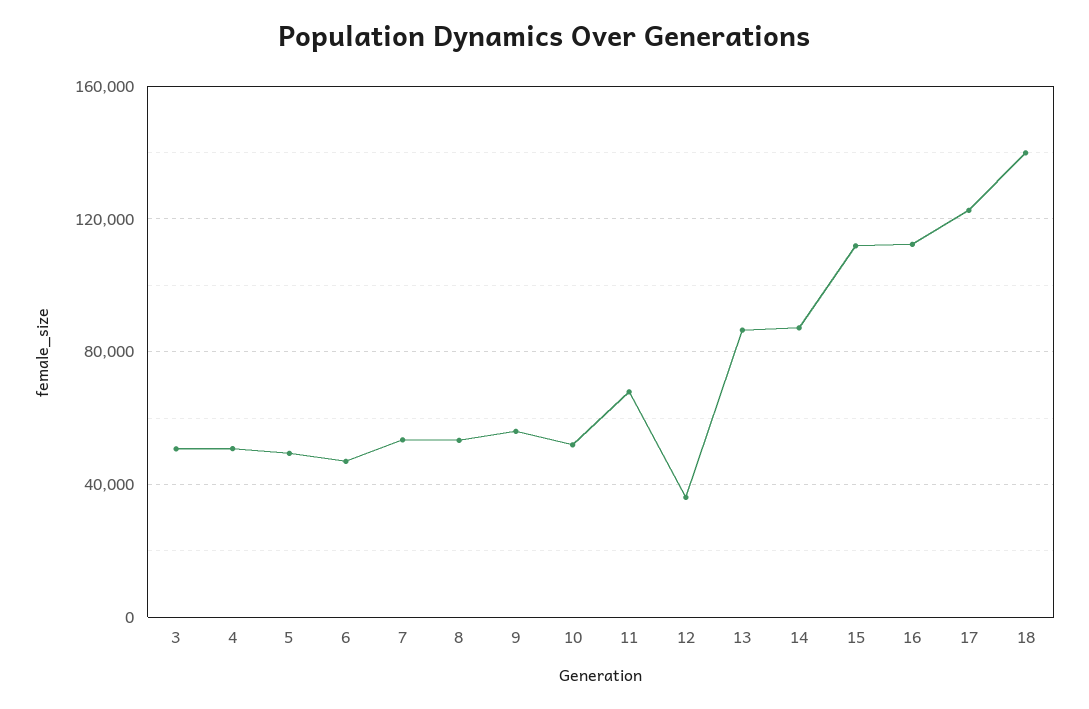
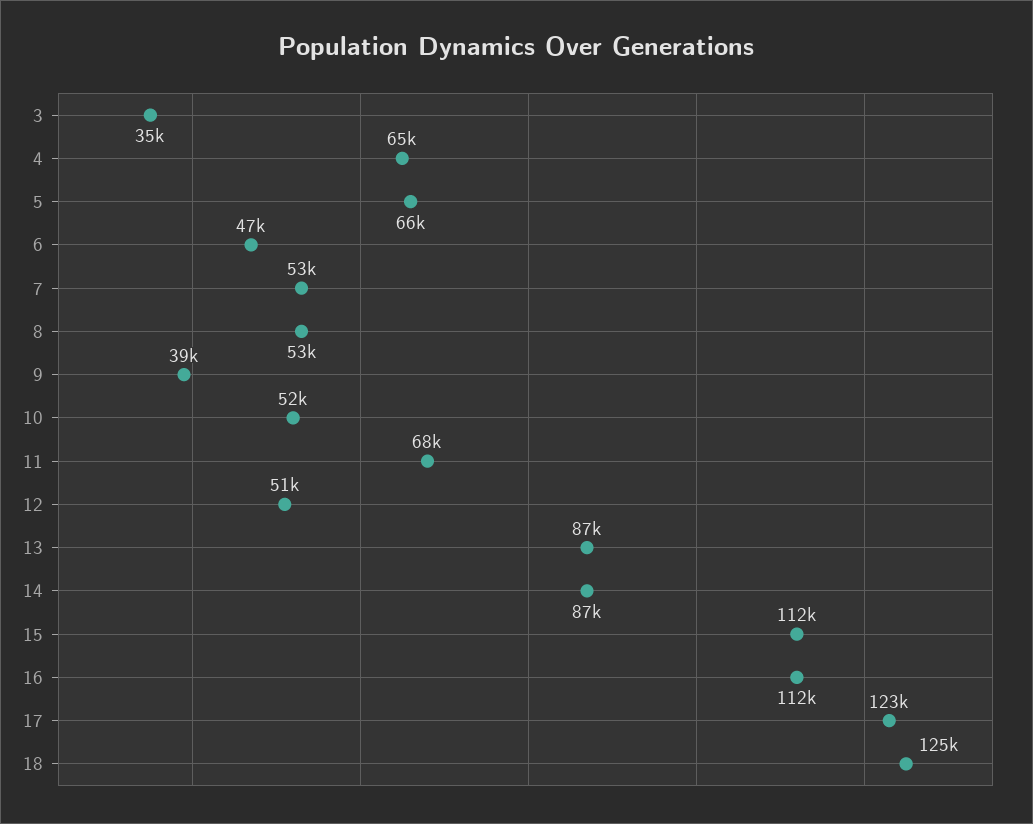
3: 50000 -> 35000
4: 50000 -> 65000
5: 50000 -> 66000
9: 55000 -> 39000
12: 35000 -> 51000
18: 140000 -> 125000

